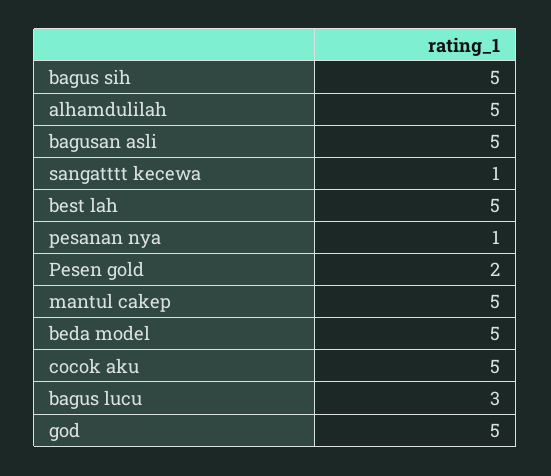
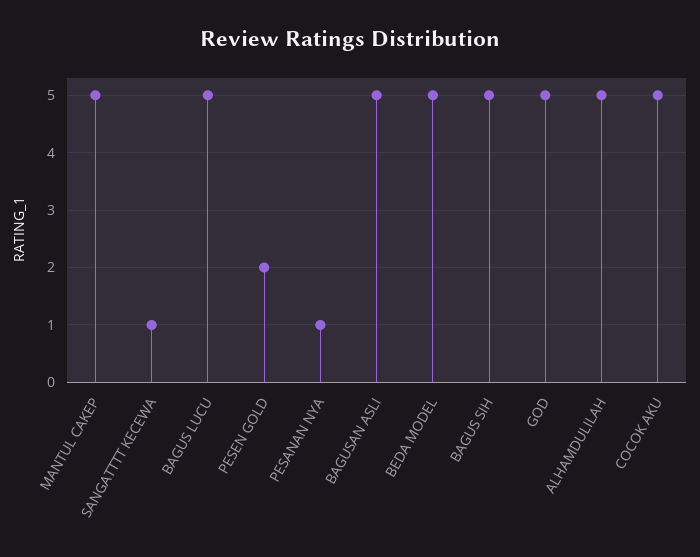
best lah: 5 -> none
bagus lucu: 3 -> 5

